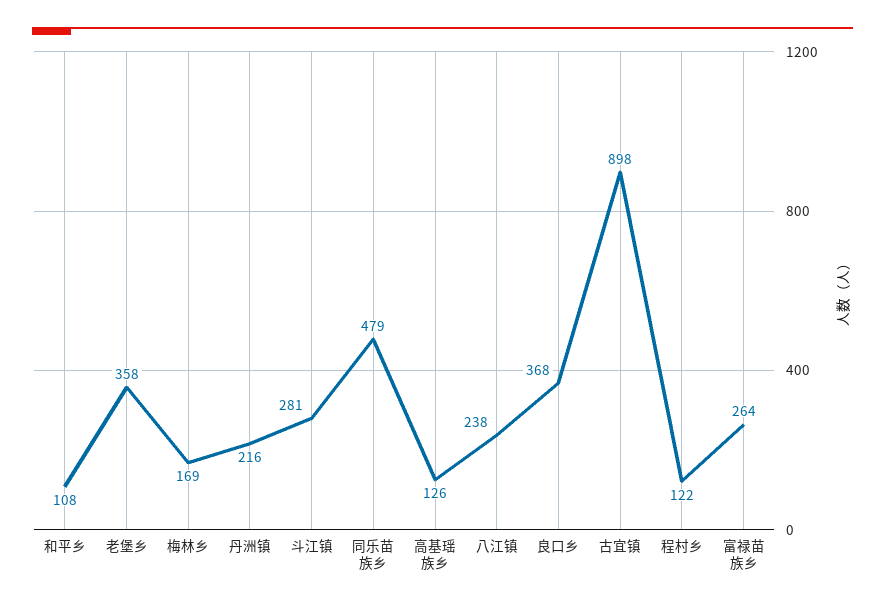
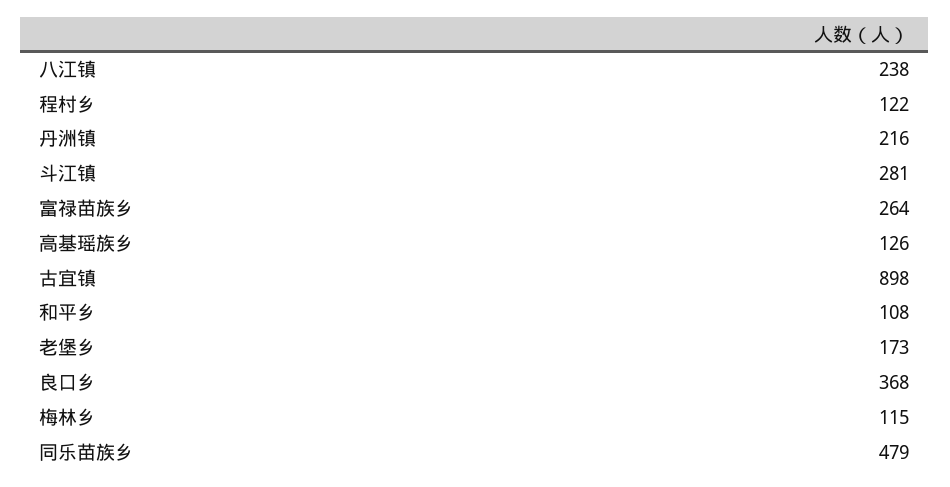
老堡乡: 358 -> 173
梅林乡: 169 -> 115

